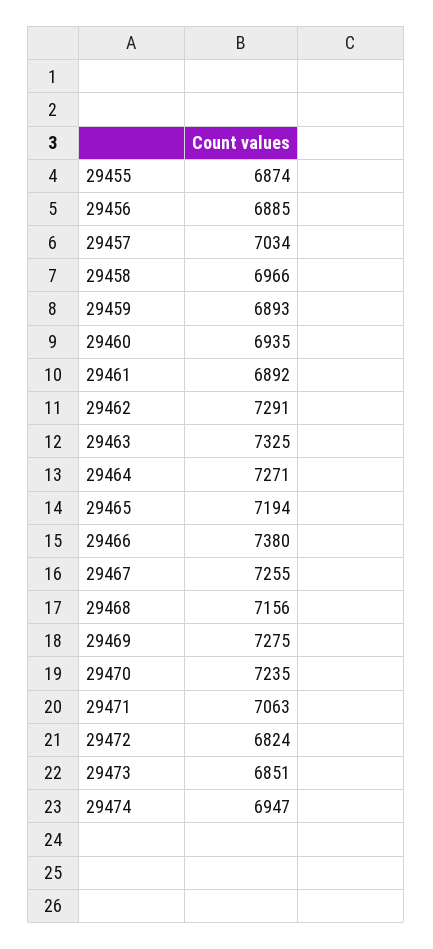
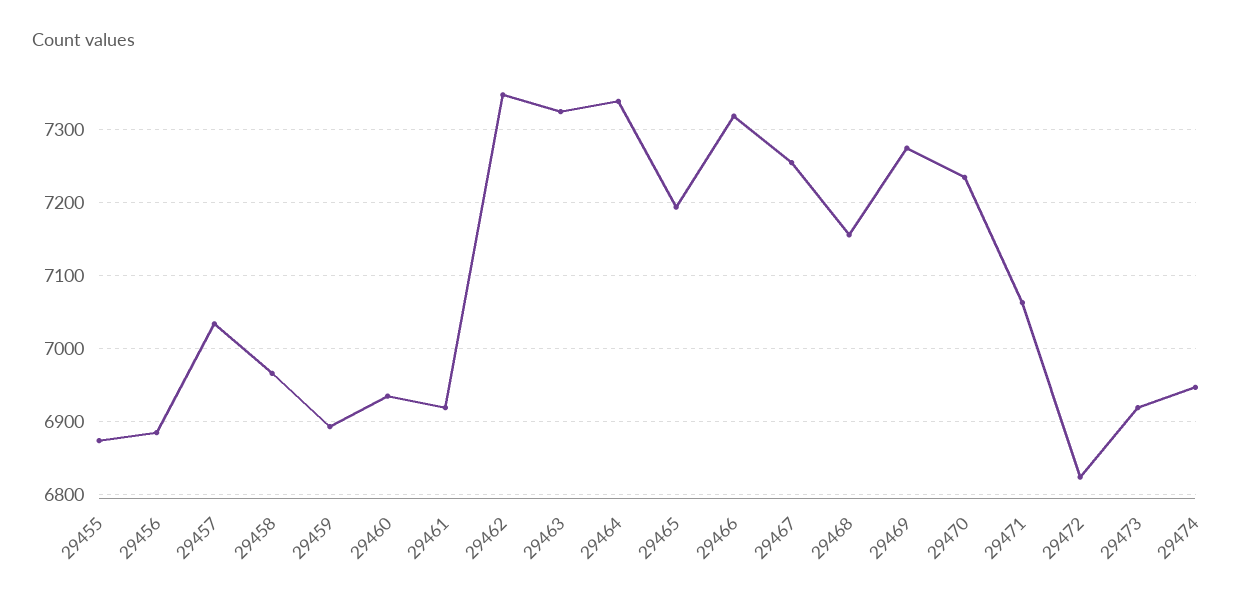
29461: 6892 -> 6920
29462: 7291 -> 7350
29464: 7271 -> 7340
29466: 7380 -> 7320
29473: 6851 -> 6920

